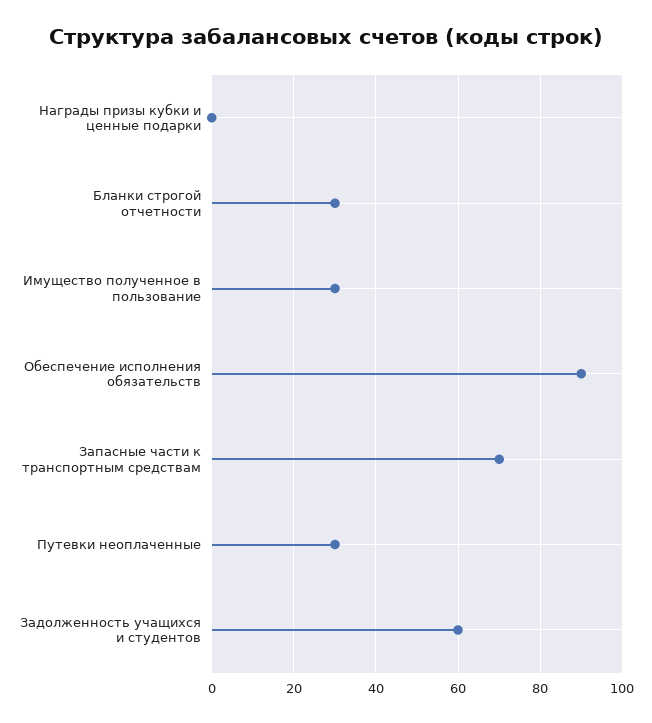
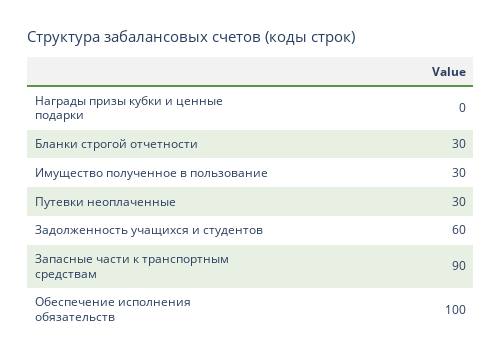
Обеспечение исполнения обязательств: 90 -> 100
Запасные части к транспортным средствам: 70 -> 90

